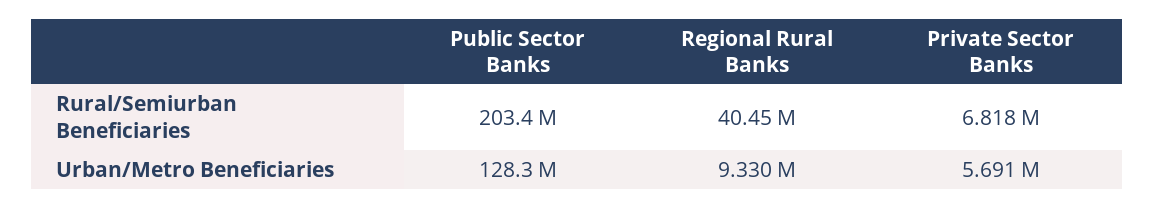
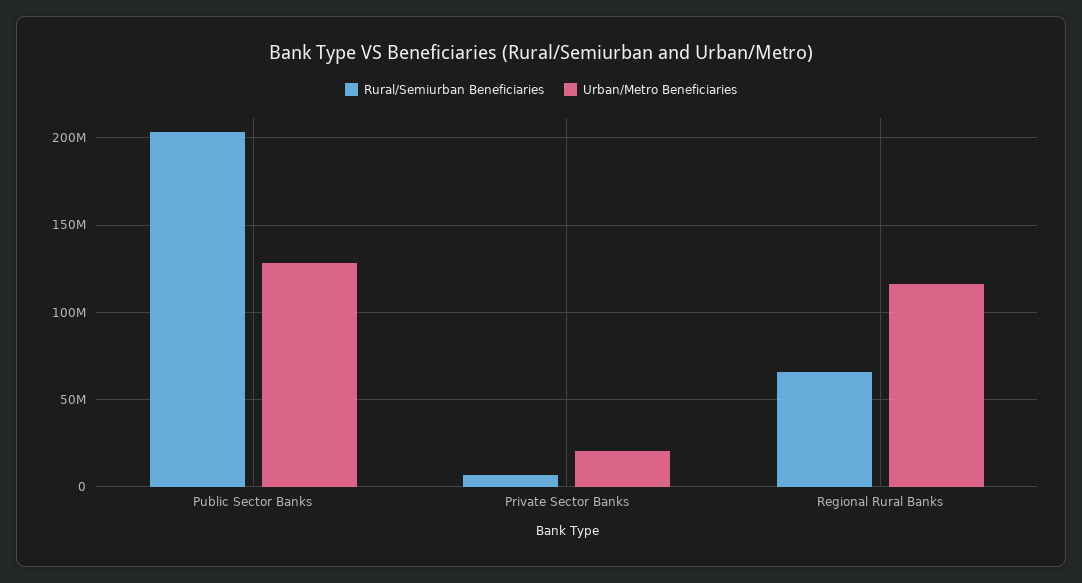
Rural/Semiurban Beneficiaries, Regional Rural Banks: 40450000 -> 65000000
Urban/Metro Beneficiaries, Regional Rural Banks: 9330000 -> 115000000
Urban/Metro Beneficiaries, Private Sector Banks: 5691000 -> 20000000

